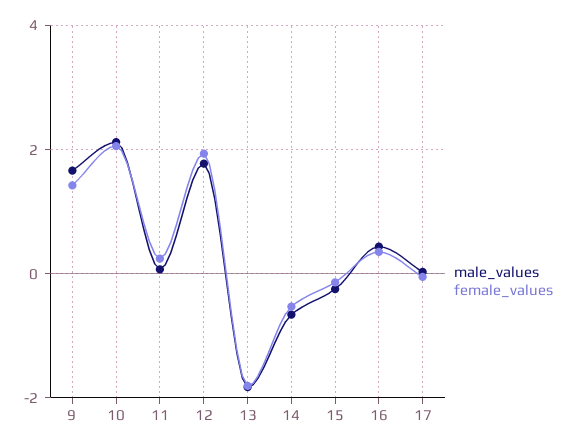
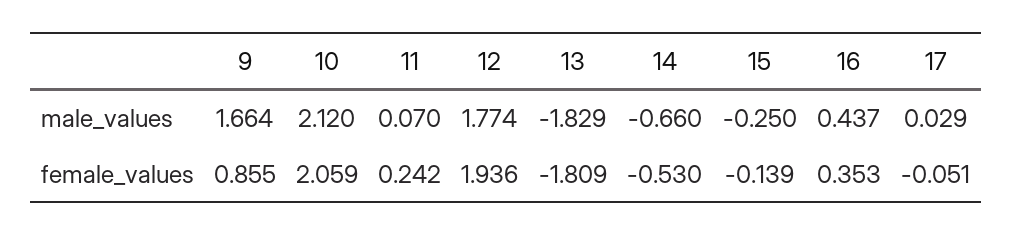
female_values, 9: 1.4 -> 0.855

